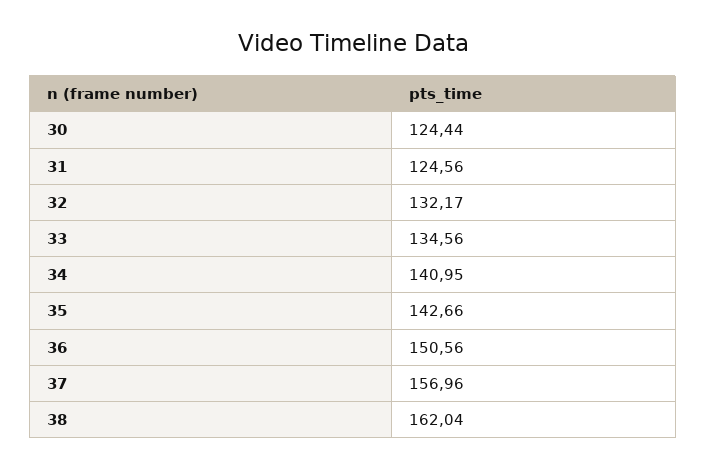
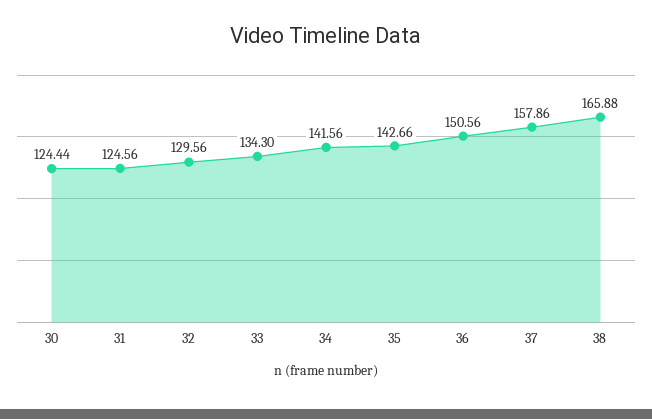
32: 132.17 -> 129.56
33: 134.56 -> 134.3
34: 140.95 -> 141.56
37: 156.96 -> 157.86
38: 162.04 -> 165.88

